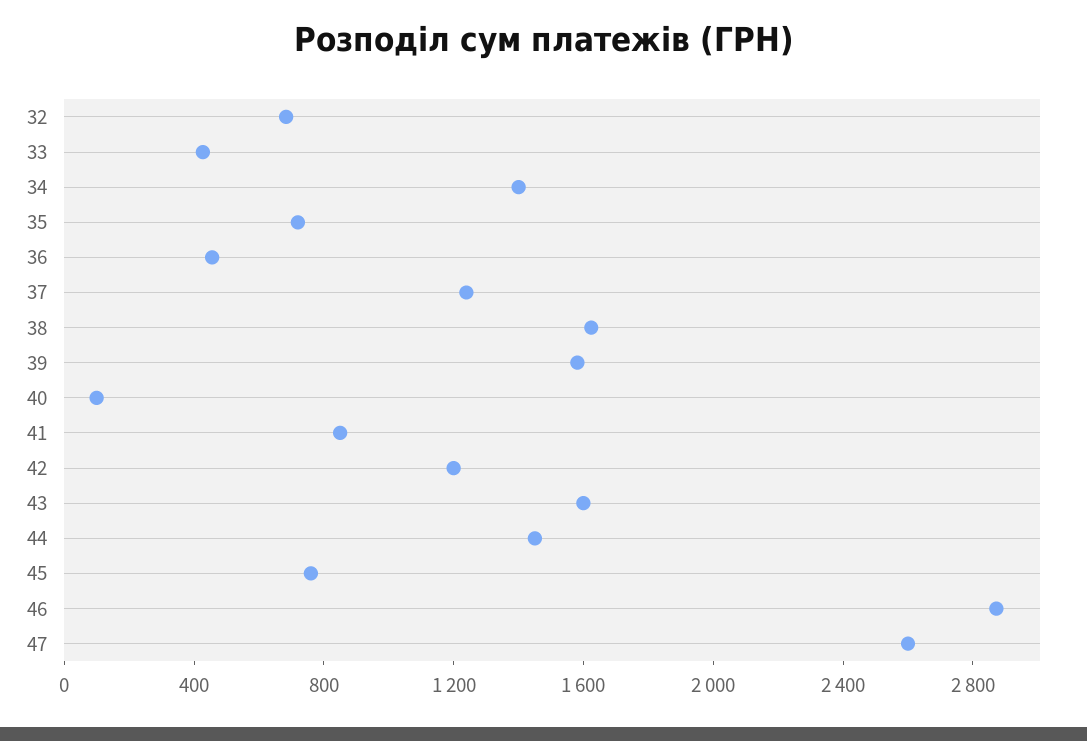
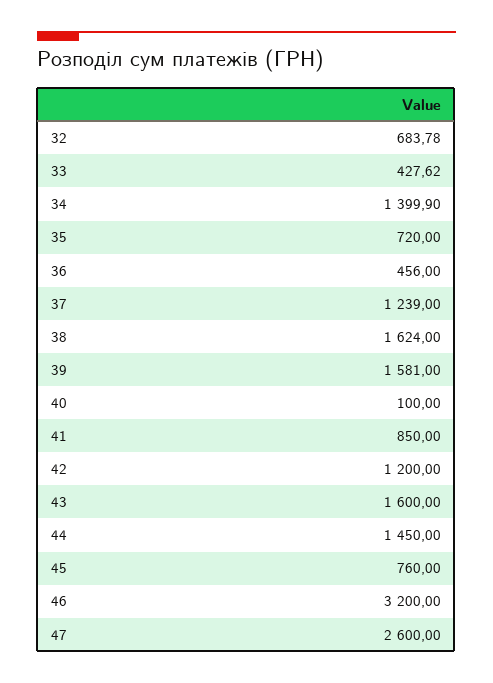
46: 2900 -> 3200

